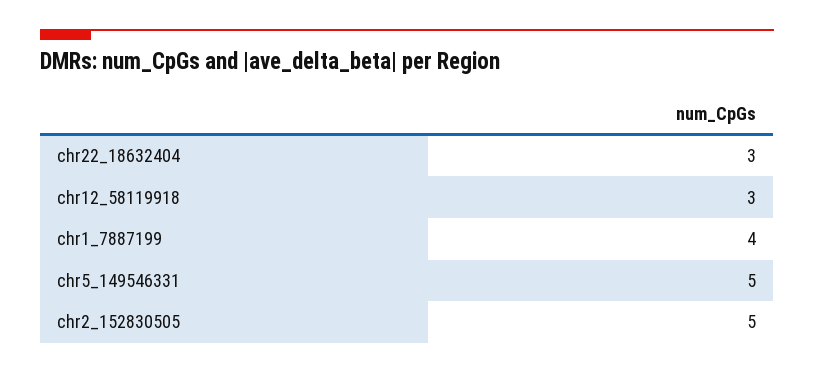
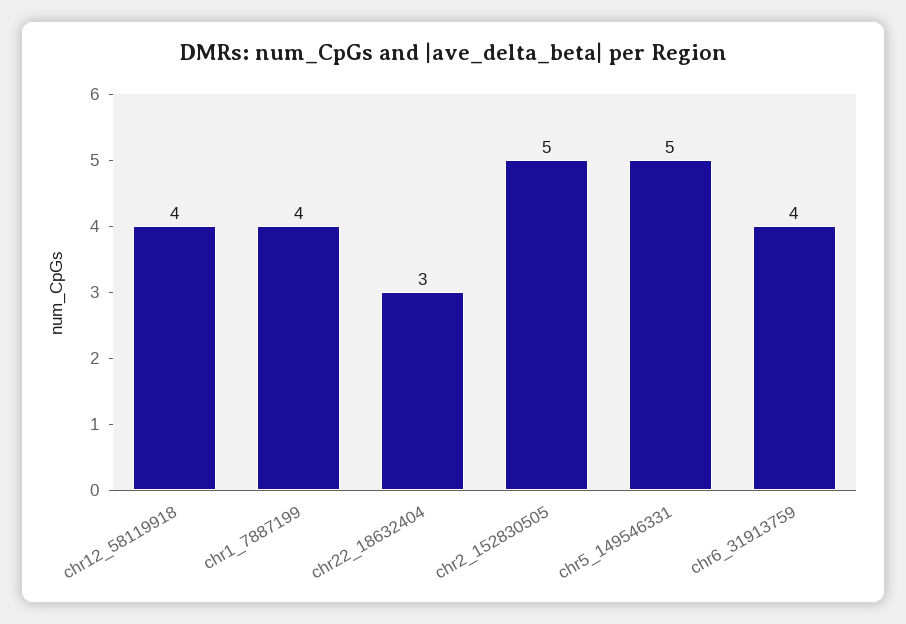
chr12_58119918: 3 -> 4
chr6_31913759: none -> 4

